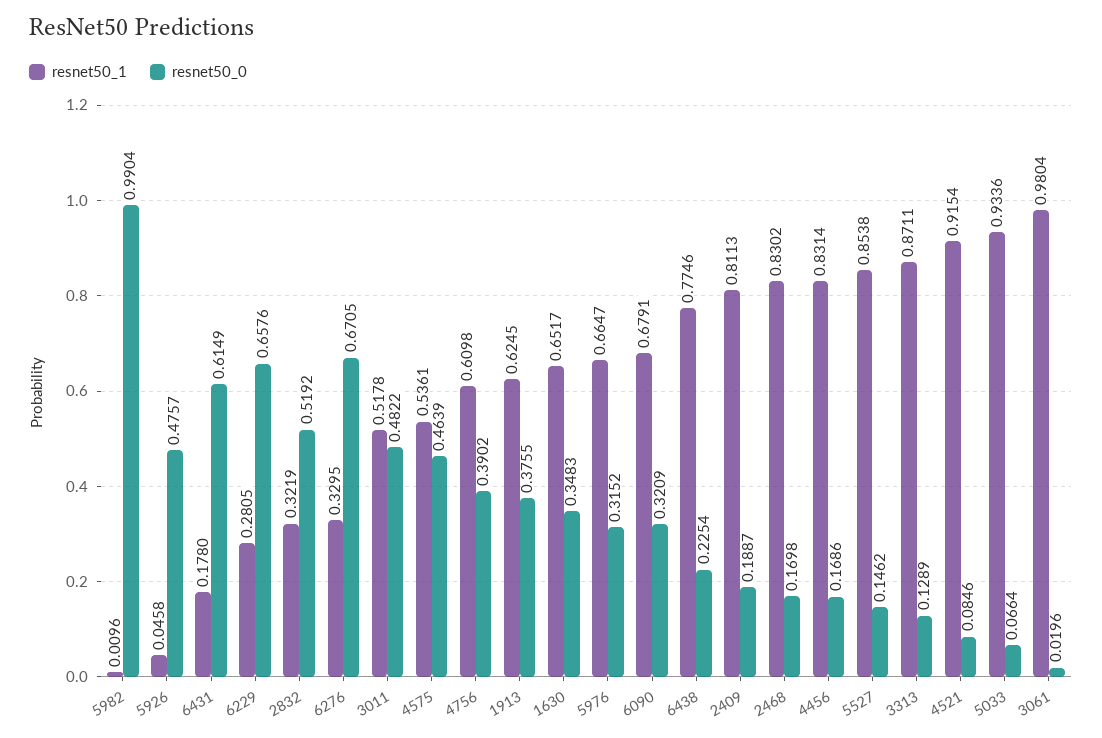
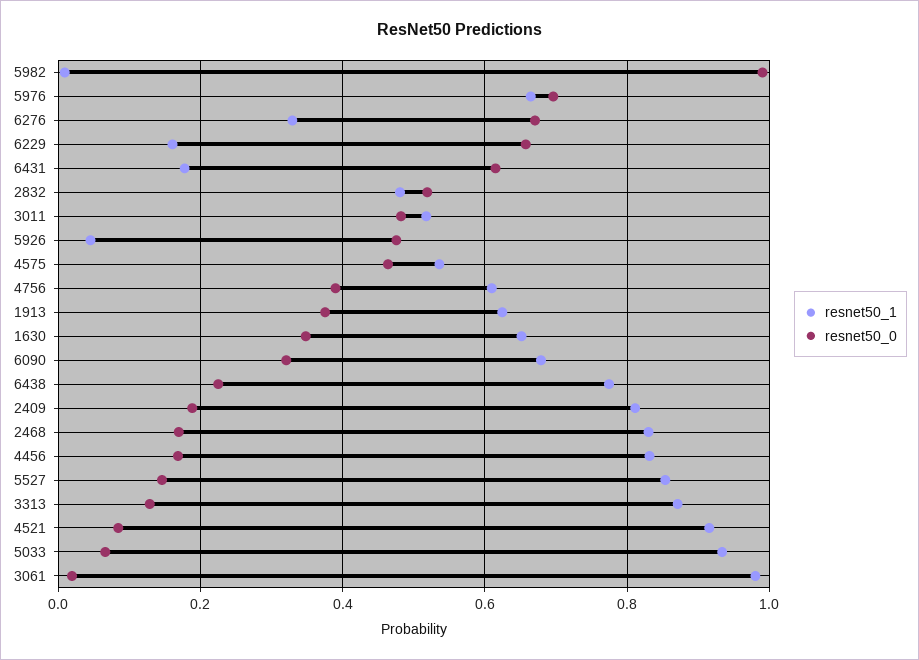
resnet50_1, 6229: 0.2805 -> 0.16
resnet50_1, 2832: 0.3219 -> 0.48
resnet50_0, 5976: 0.3152 -> 0.7

